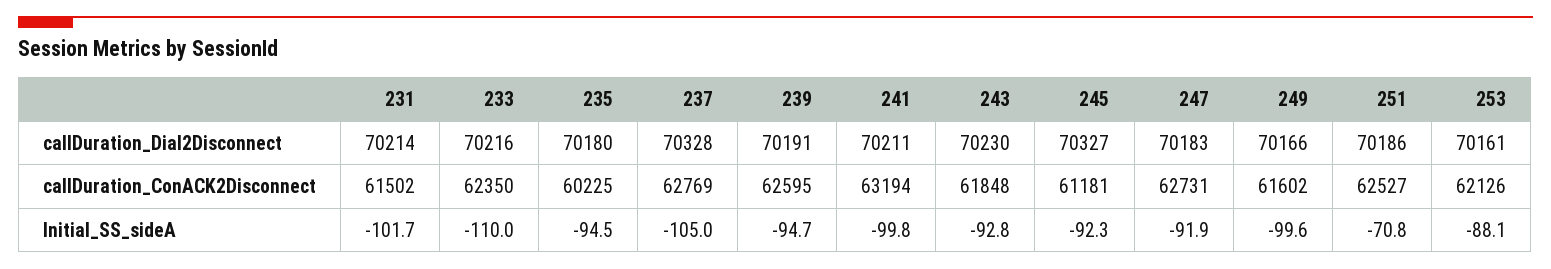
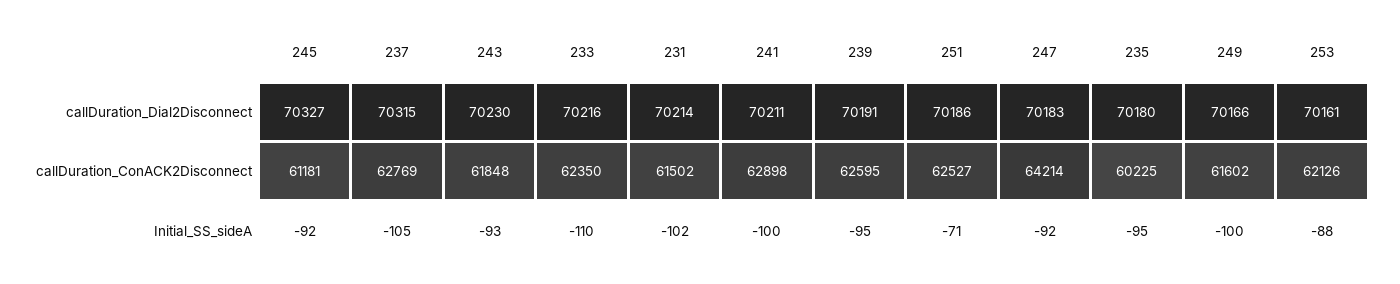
237, callDuration_Dial2Disconnect: 70328 -> 70315
241, callDuration_ConACK2Disconnect: 63194 -> 62898
247, callDuration_ConACK2Disconnect: 62731 -> 64214

